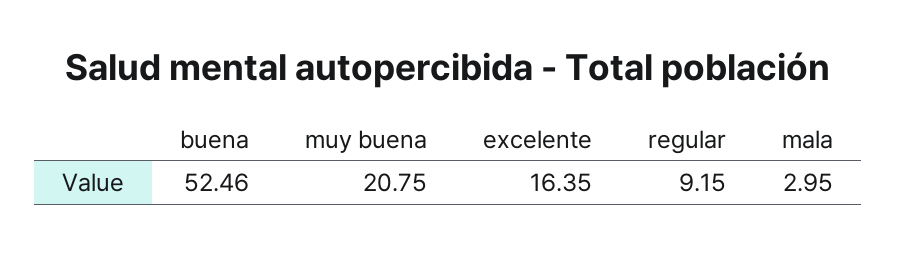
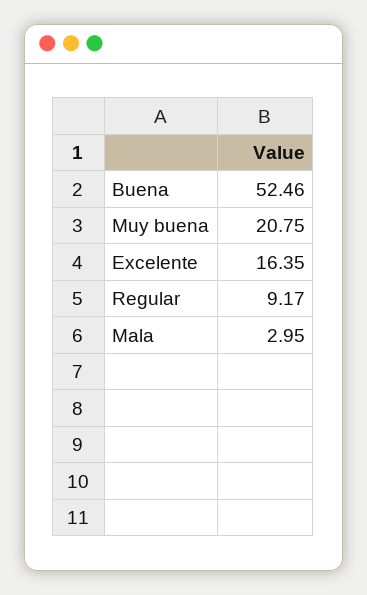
regular: 9.15 -> 9.17

